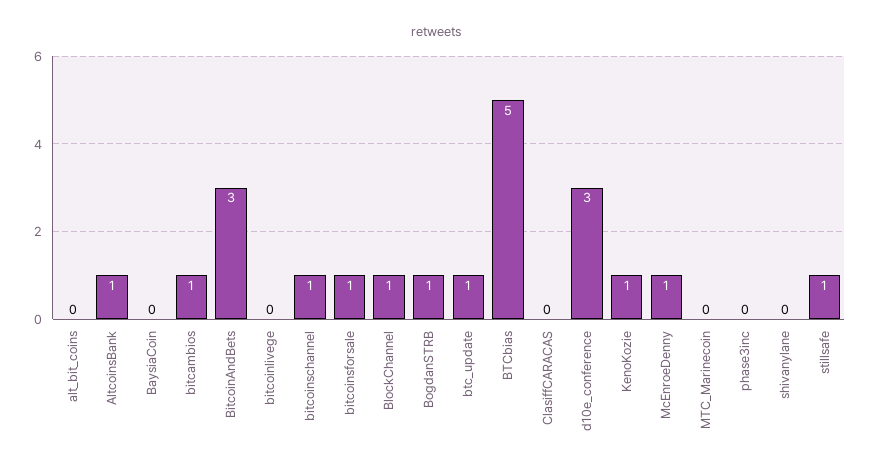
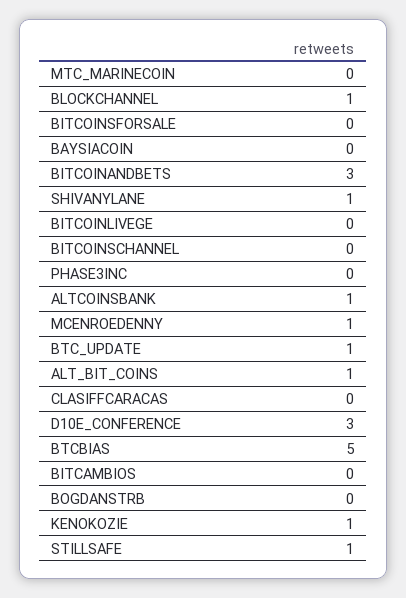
alt_bit_coins: 0 -> 1
bitcambios: 1 -> 0
bitcoinschannel: 1 -> 0
bitcoinsforsale: 1 -> 0
BogdanSTRB: 1 -> 0
shivanylane: 0 -> 1

